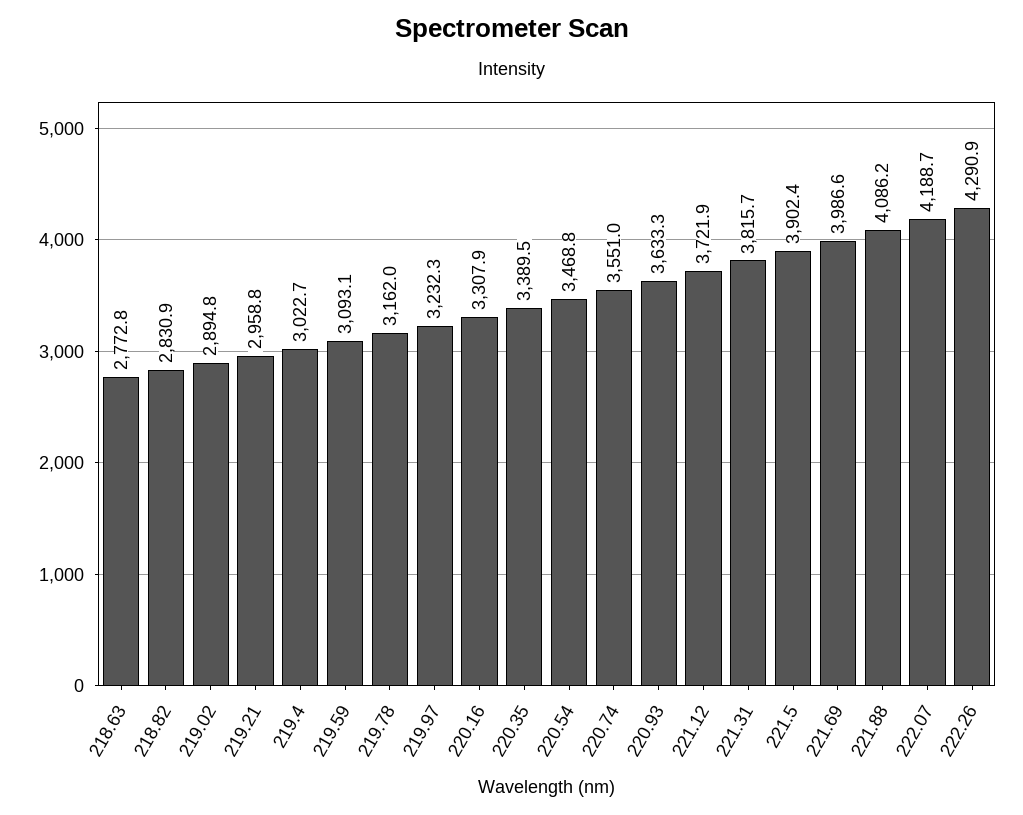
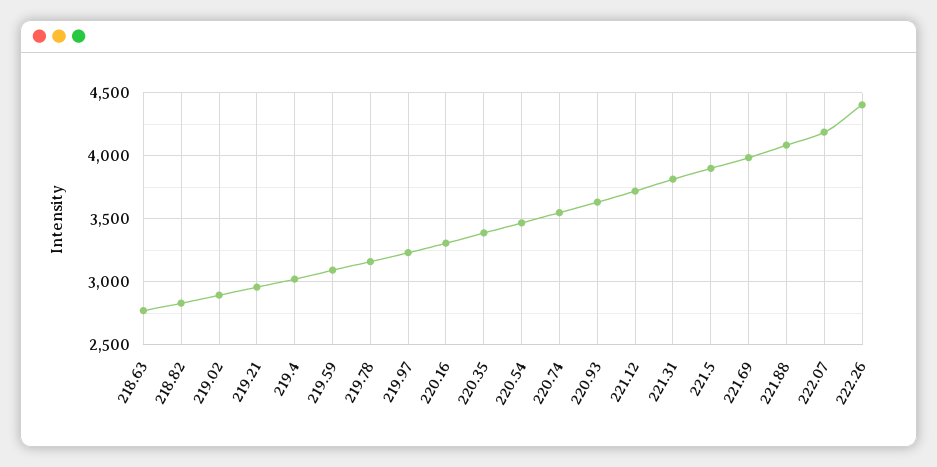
222.26: 4290.9 -> 4400

